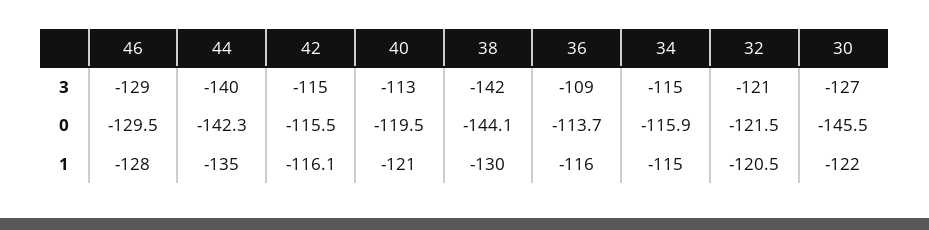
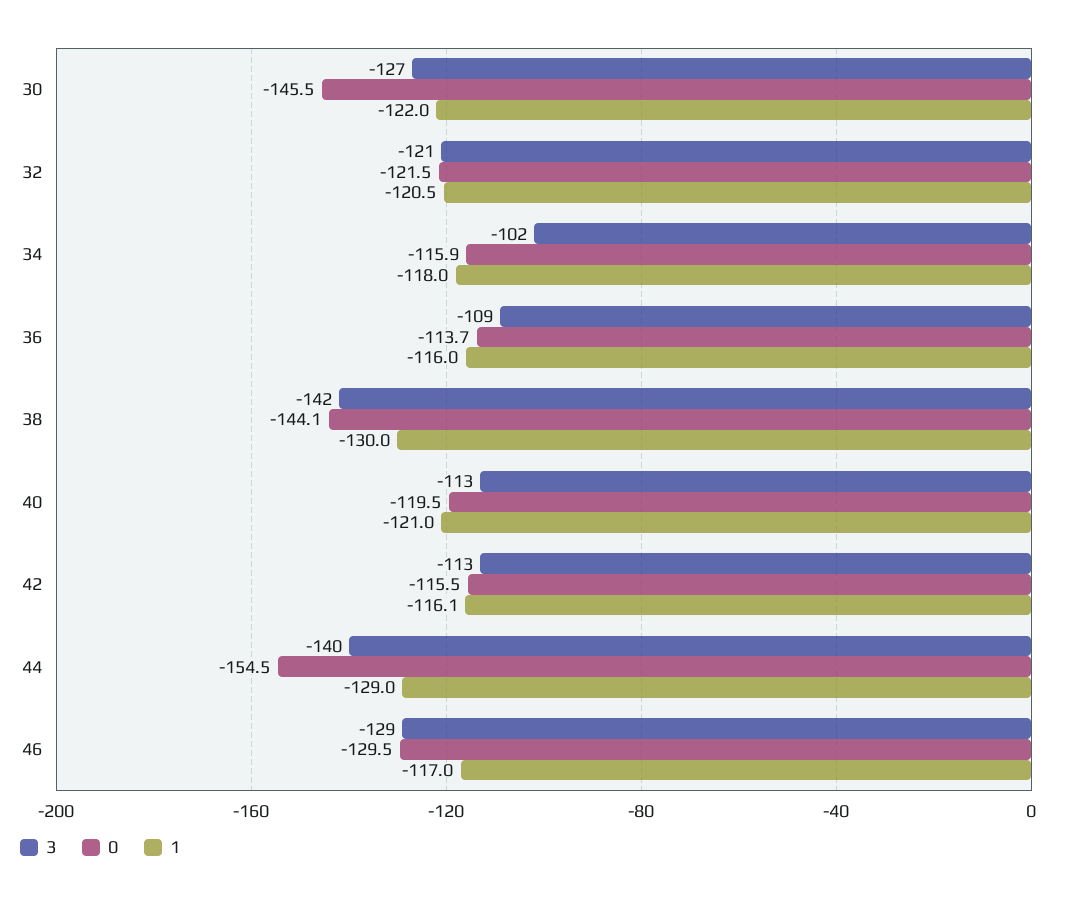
3, 42: -115 -> -113
3, 34: -115 -> -102
0, 44: -142.3 -> -154.5
1, 46: -128 -> -117
1, 44: -135 -> -129
1, 34: -115 -> -118

